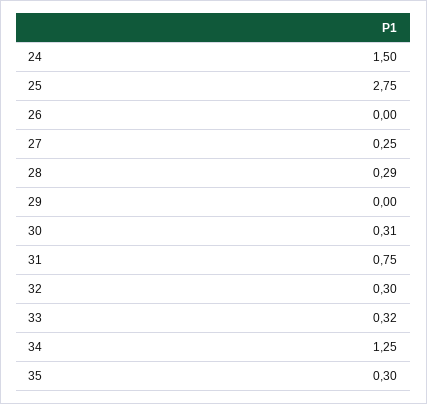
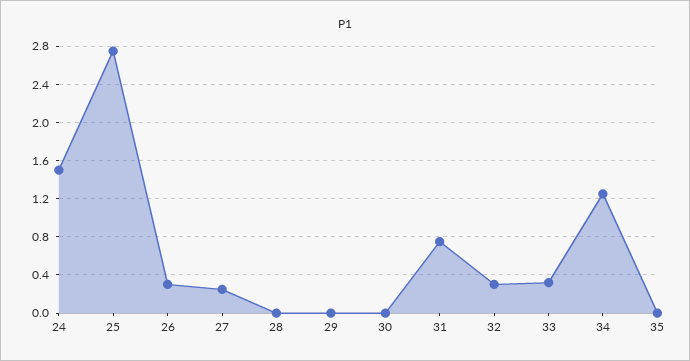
26: 0 -> 0.3
28: 0.29 -> 0
30: 0.31 -> 0
35: 0.3 -> 0

